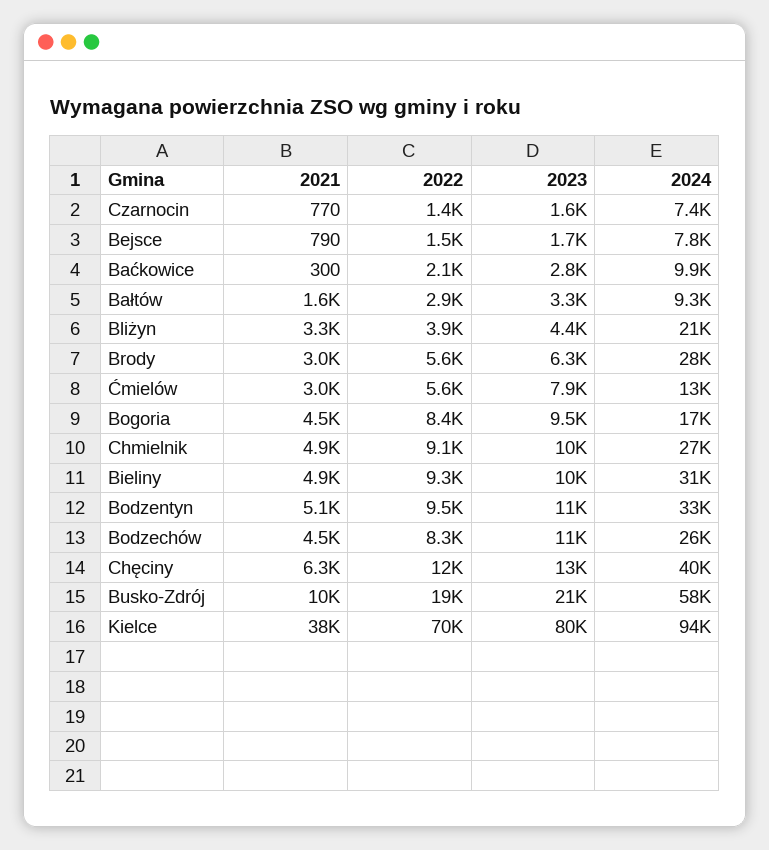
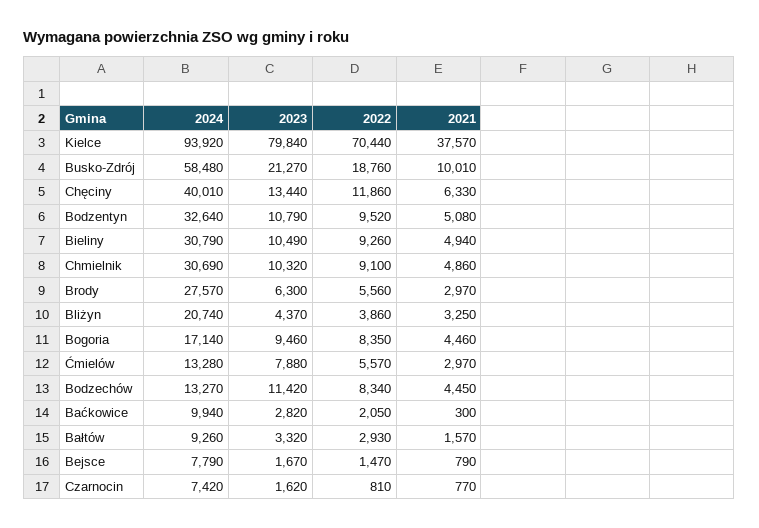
2022, Czarnocin: 1400 -> 810
2024, Chmielnik: 27000 -> 30690
2024, Bodzechów: 26000 -> 13270

